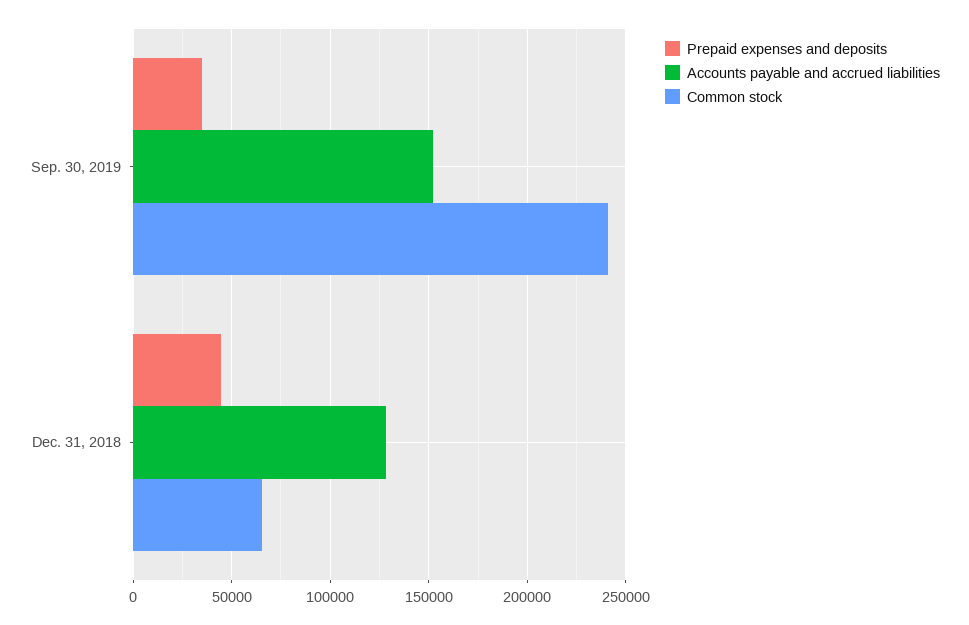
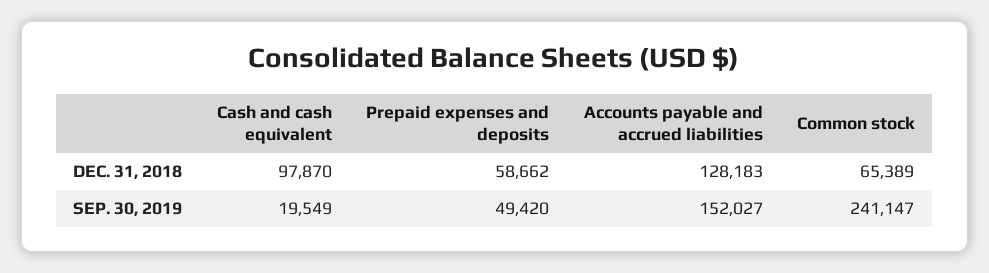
Prepaid expenses and deposits, Sep. 30, 2019: 35000 -> 49420
Prepaid expenses and deposits, Dec. 31, 2018: 45000 -> 58662
Cash and cash equivalent, Dec. 31, 2018: none -> 97870
Cash and cash equivalent, Sep. 30, 2019: none -> 19549

